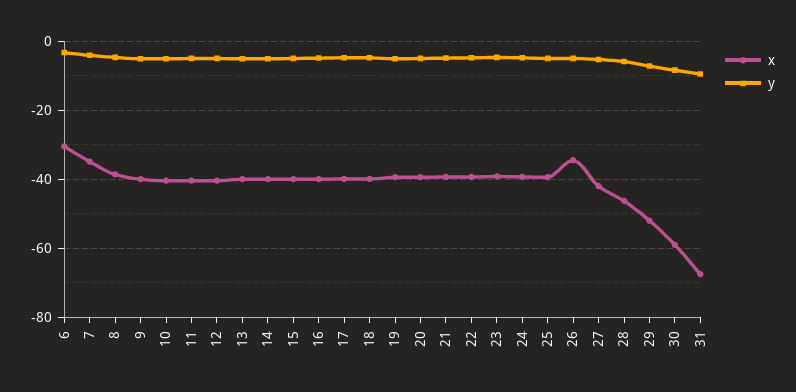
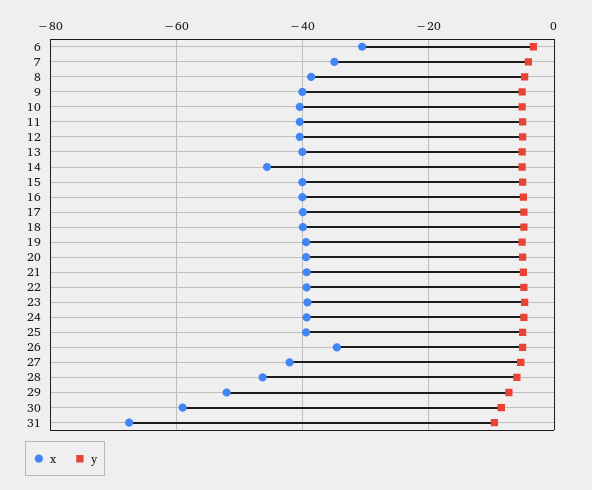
x, 14: -40 -> -46

